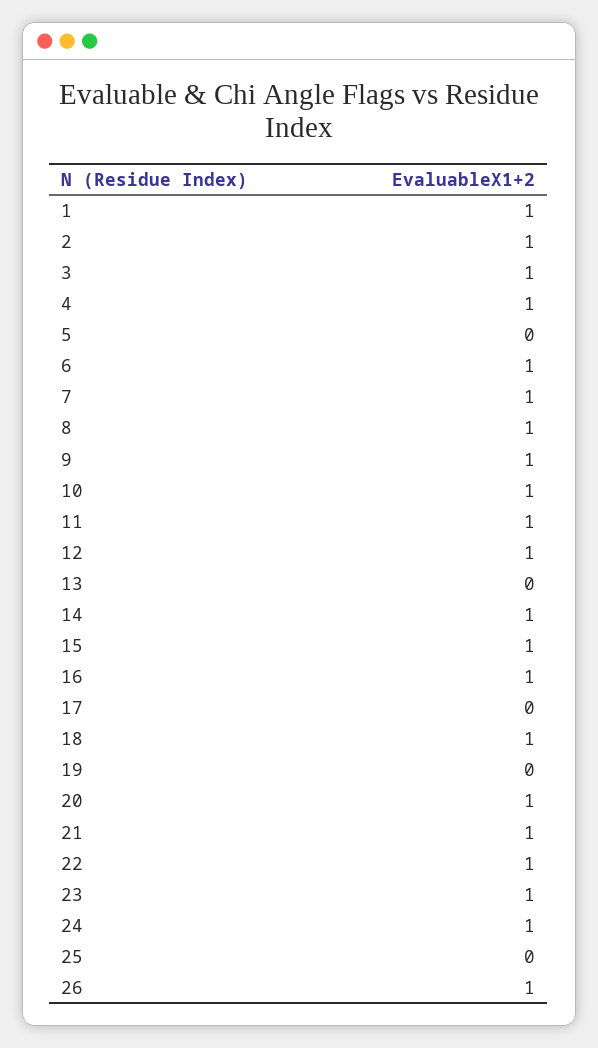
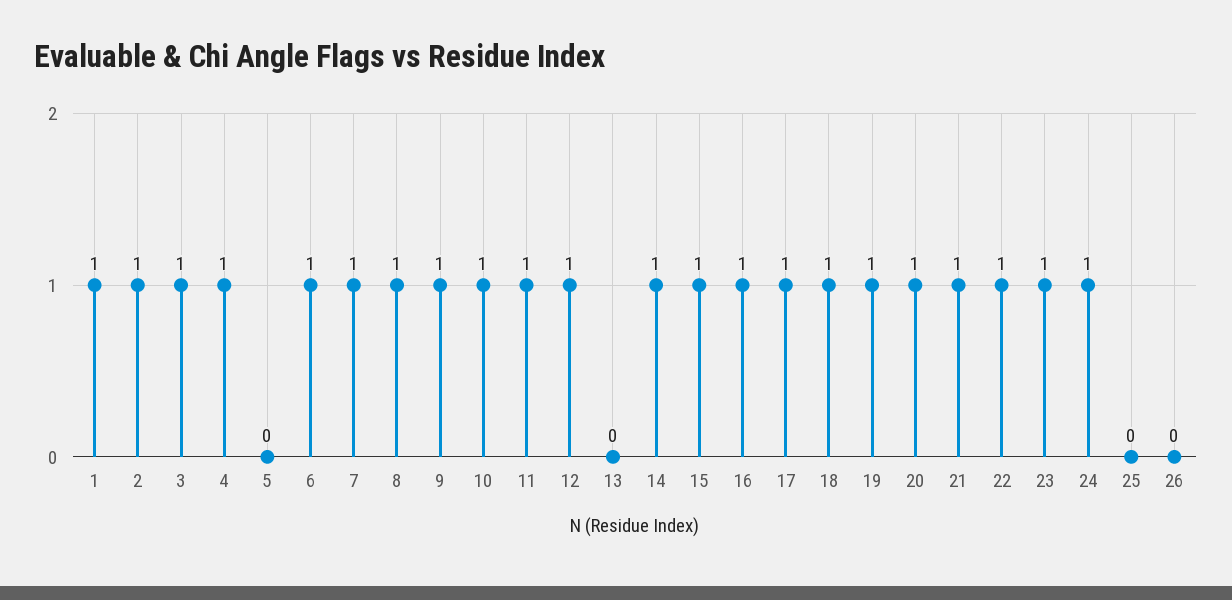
17: 0 -> 1
19: 0 -> 1
26: 1 -> 0

